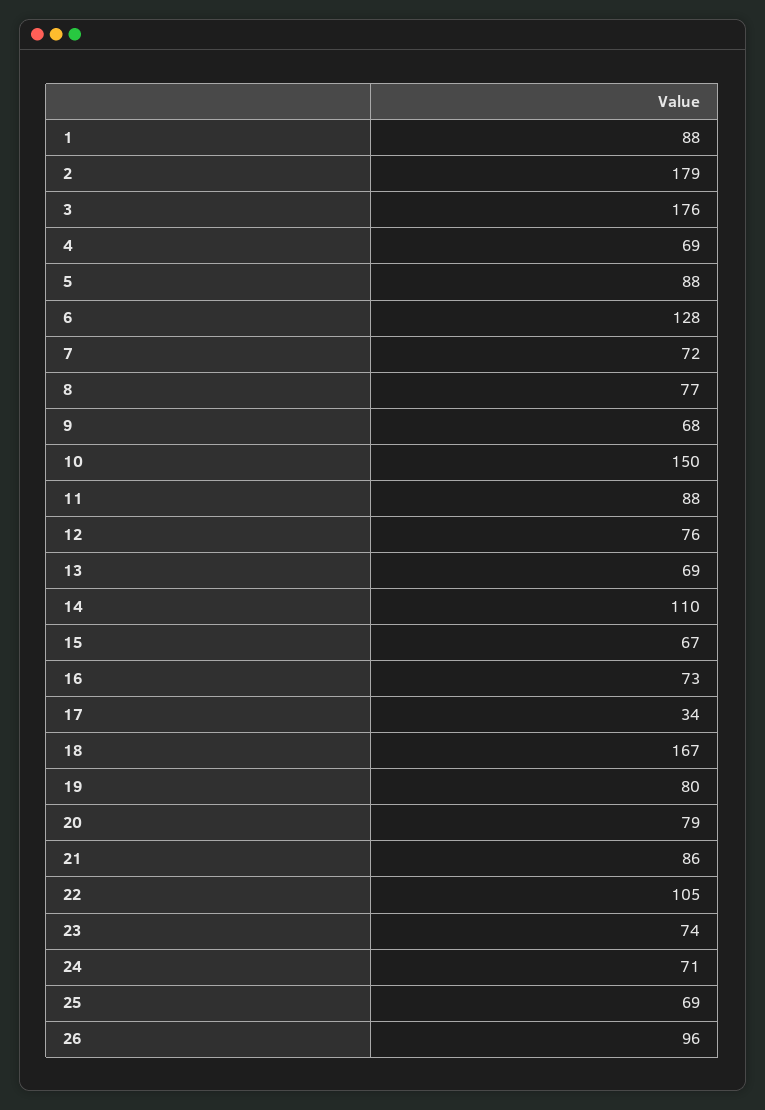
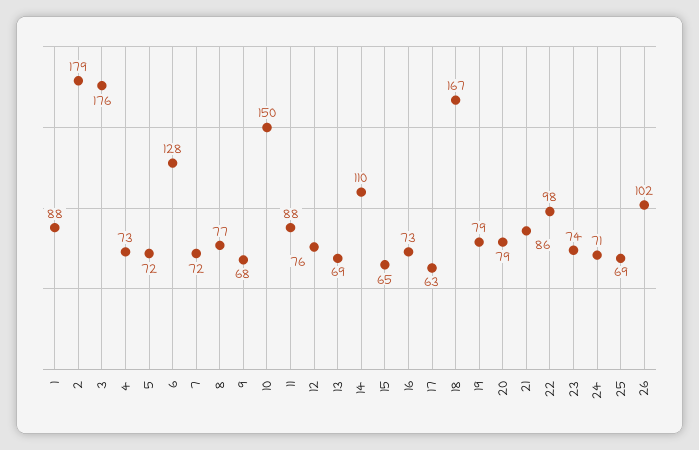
4: 69 -> 73
5: 88 -> 72
15: 67 -> 65
17: 34 -> 63
19: 80 -> 79
22: 105 -> 98
26: 96 -> 102

